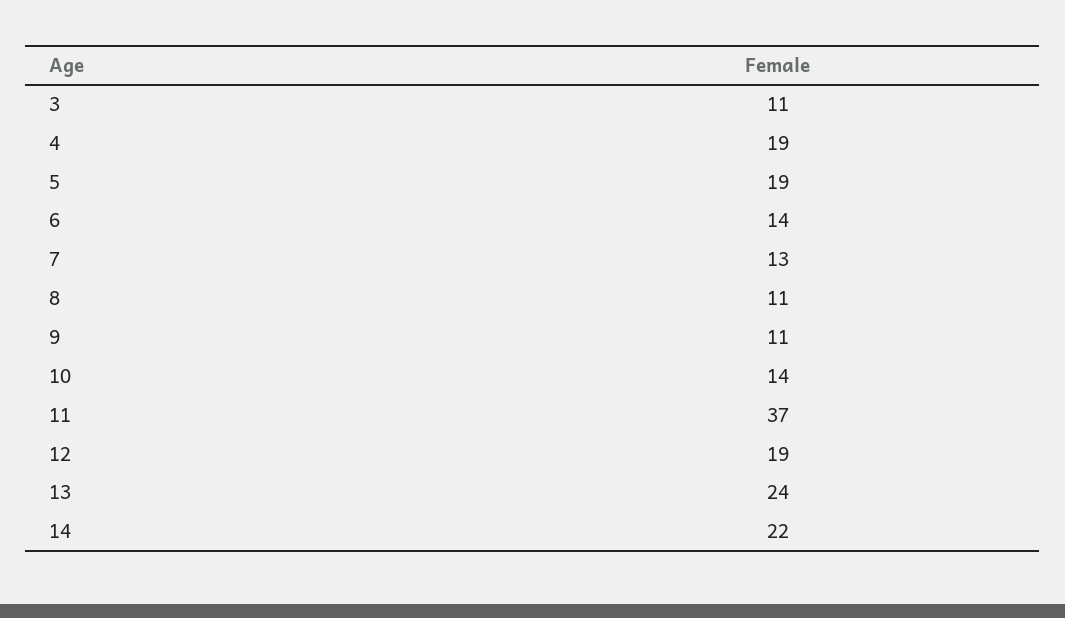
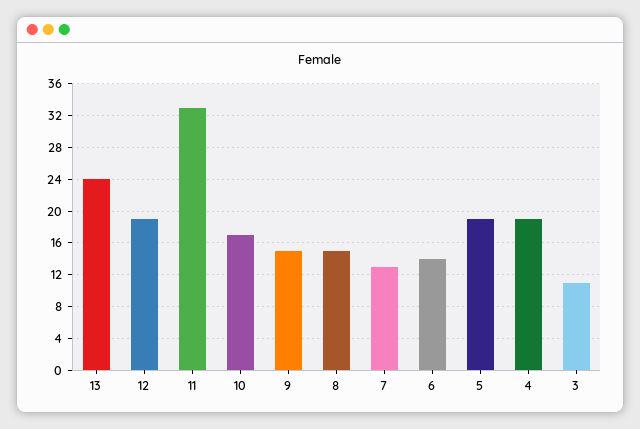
8: 11 -> 15
9: 11 -> 15
10: 14 -> 17
11: 37 -> 33
14: 22 -> none

